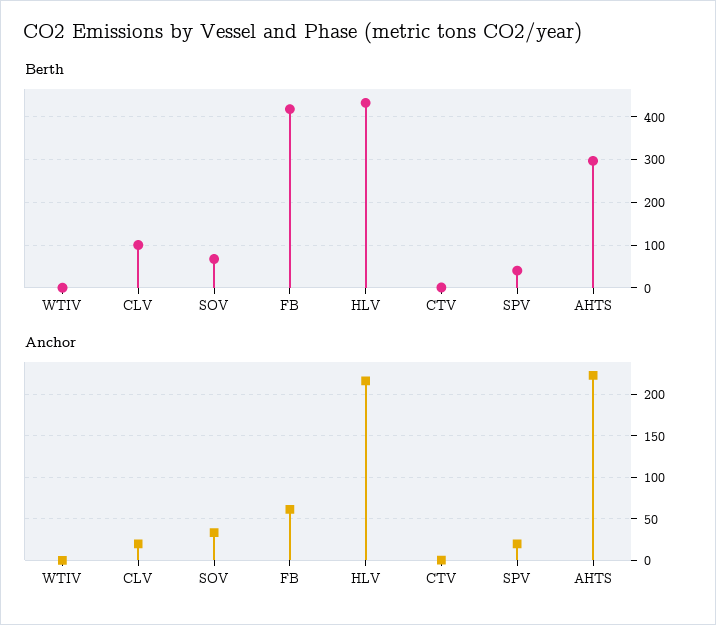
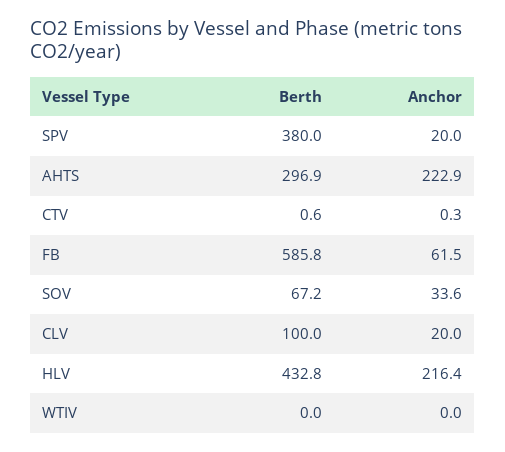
Berth, FB: 420 -> 585.8
Berth, SPV: 40 -> 380

